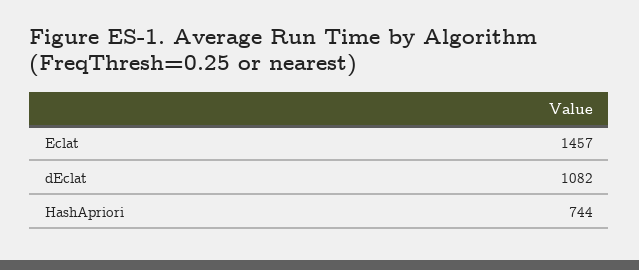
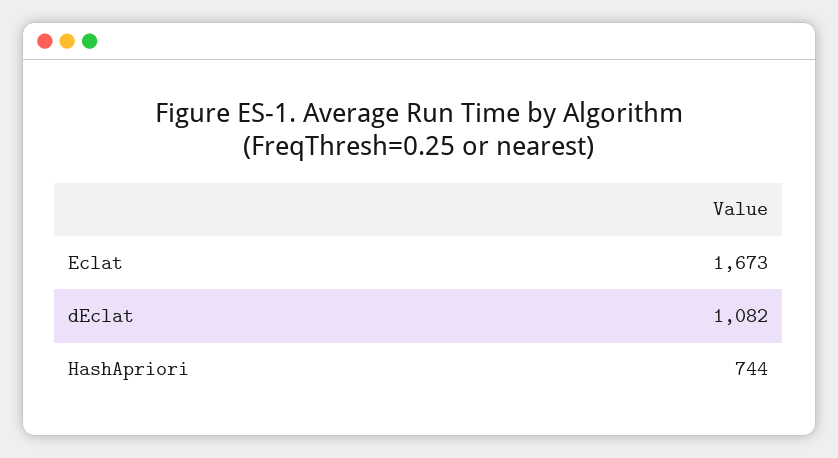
Eclat: 1457 -> 1673

